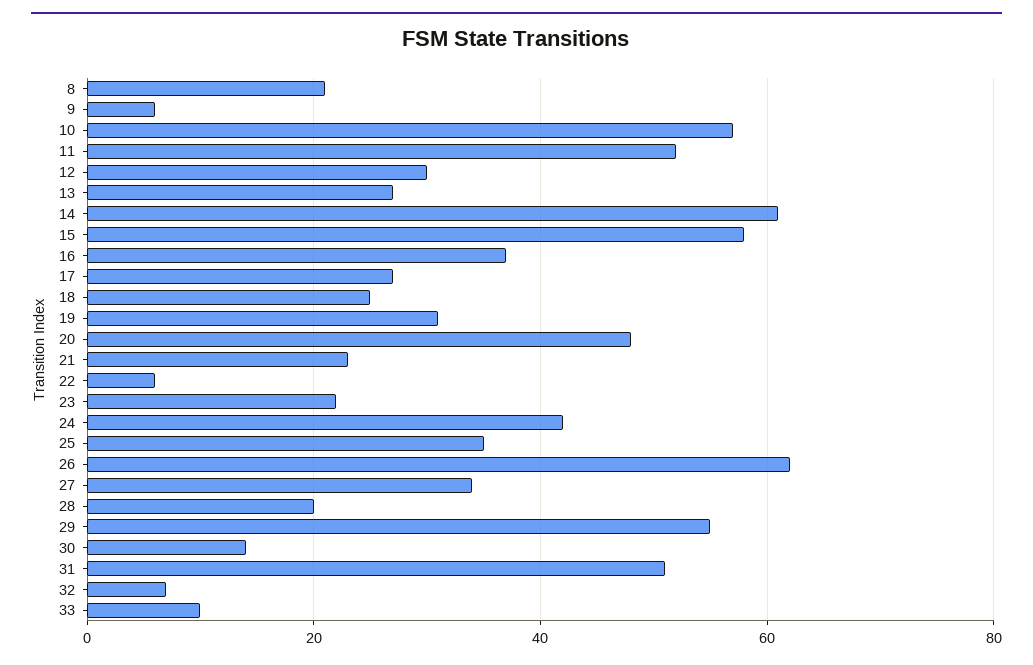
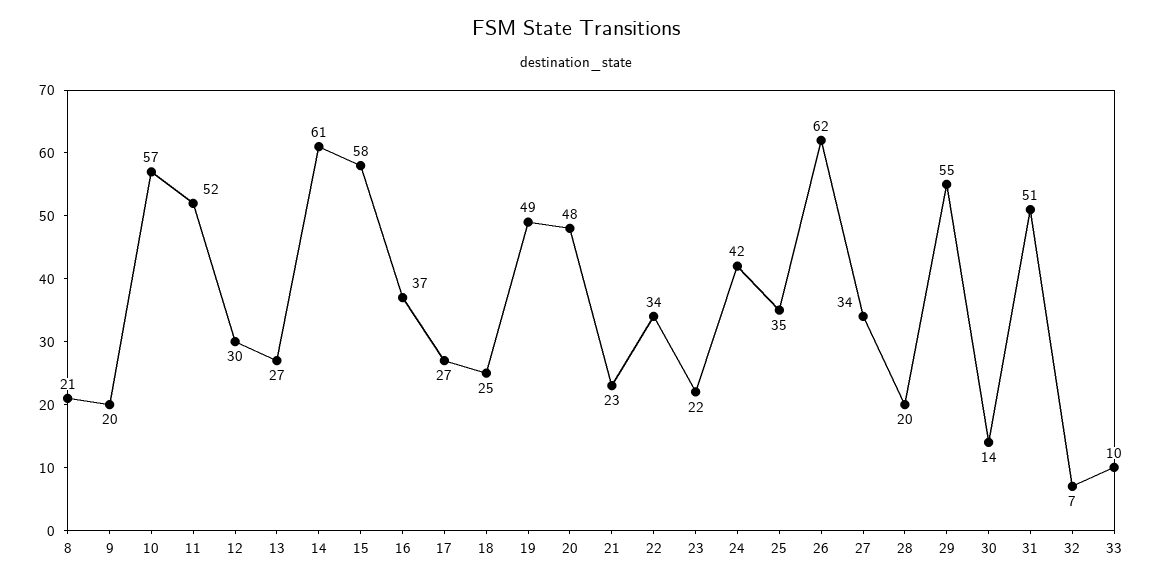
9: 5 -> 20
19: 30 -> 49
22: 5 -> 34

